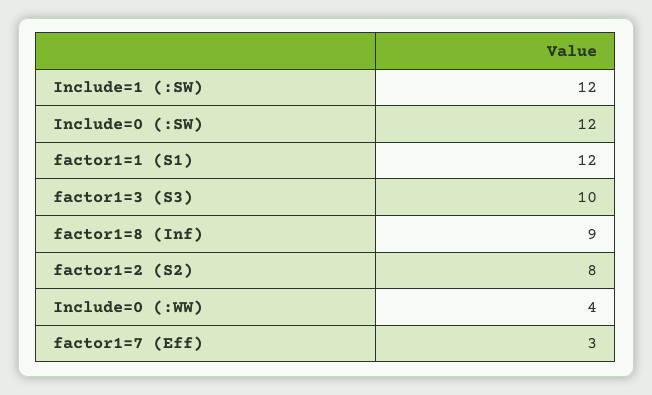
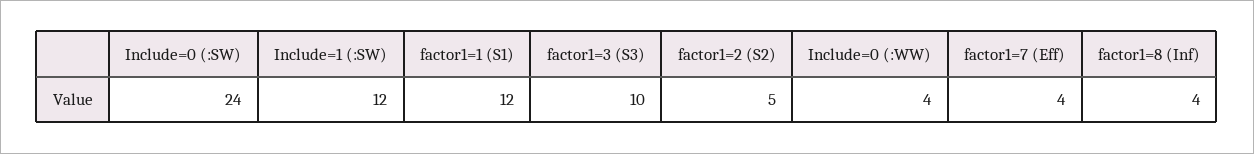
Include=0 (:SW): 12 -> 24
factor1=8 (Inf): 9 -> 4
factor1=2 (S2): 8 -> 5
factor1=7 (Eff): 3 -> 4

